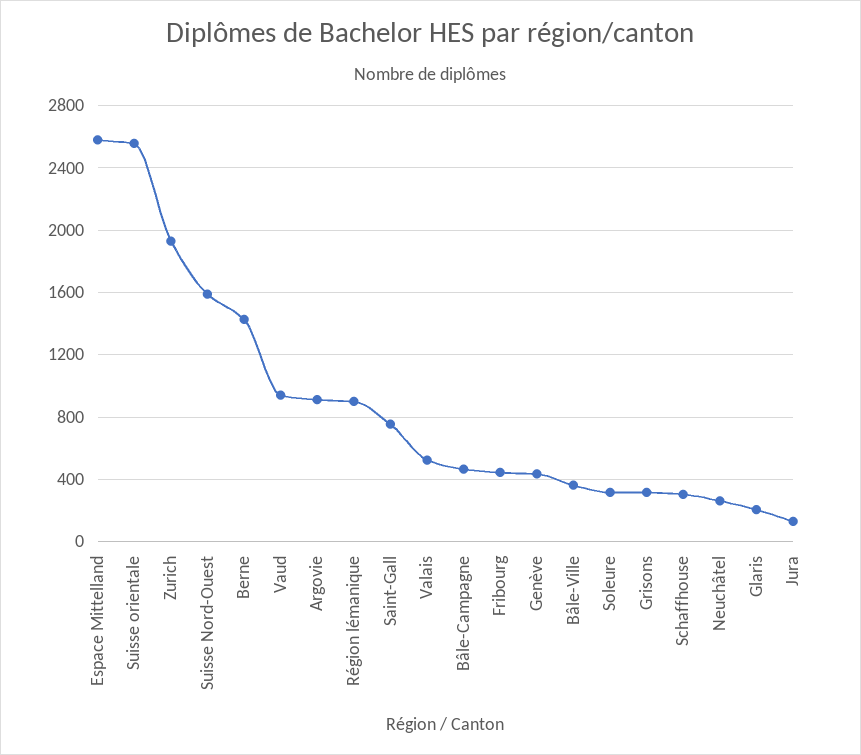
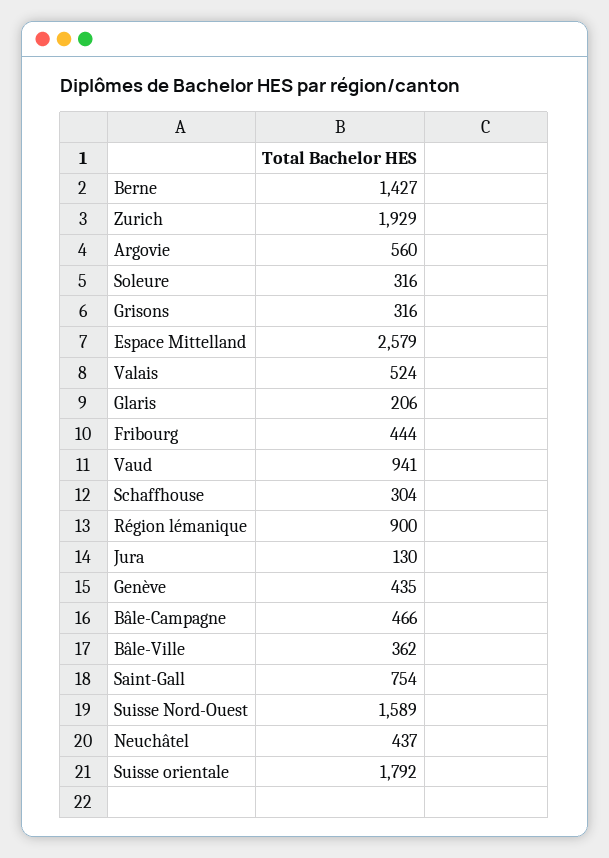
Suisse orientale: 2550 -> 1792
Argovie: 900 -> 560
Neuchâtel: 250 -> 437

